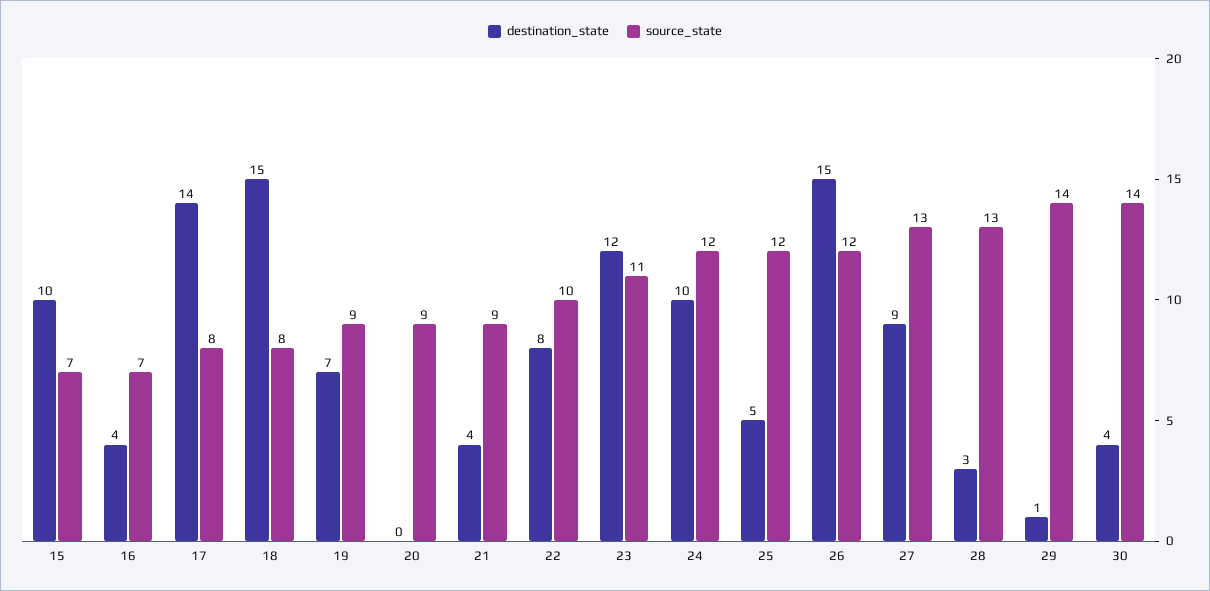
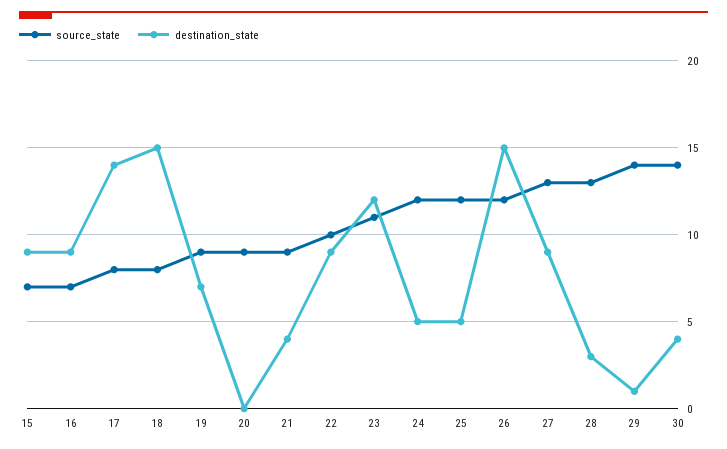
destination_state, 15: 10 -> 9
destination_state, 16: 4 -> 9
destination_state, 22: 8 -> 9
destination_state, 24: 10 -> 5

